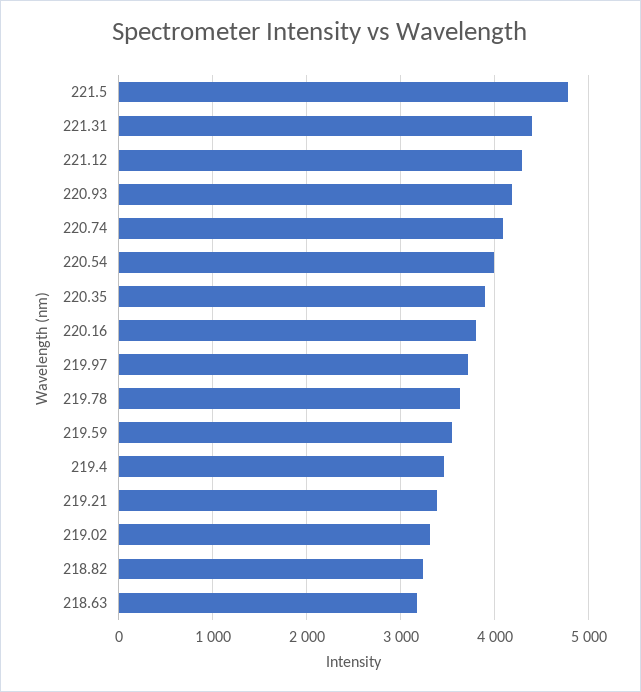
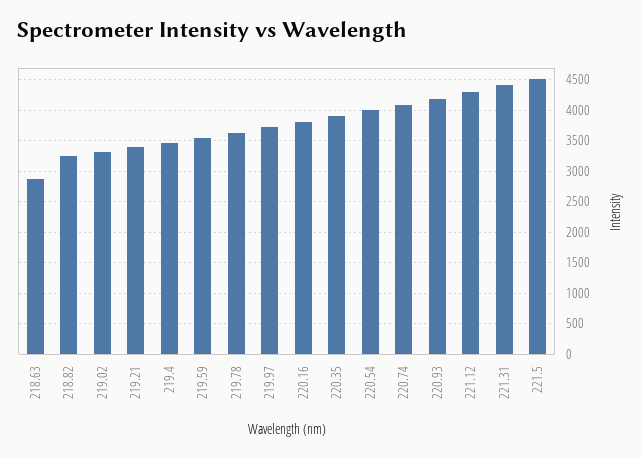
221.5: 4800 -> 4500
218.63: 3200 -> 2900

